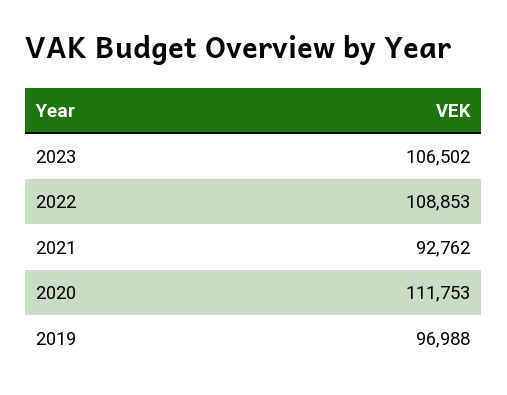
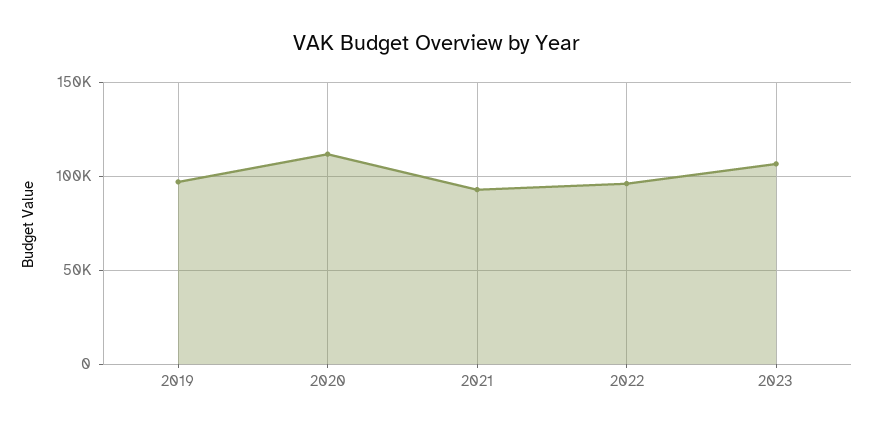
2022: 108853 -> 95000

